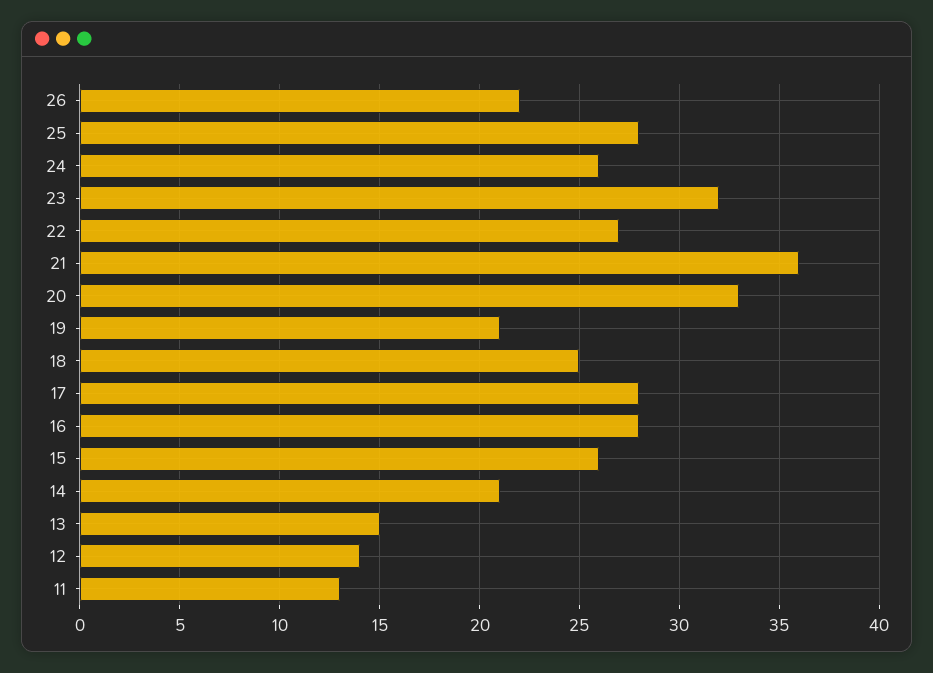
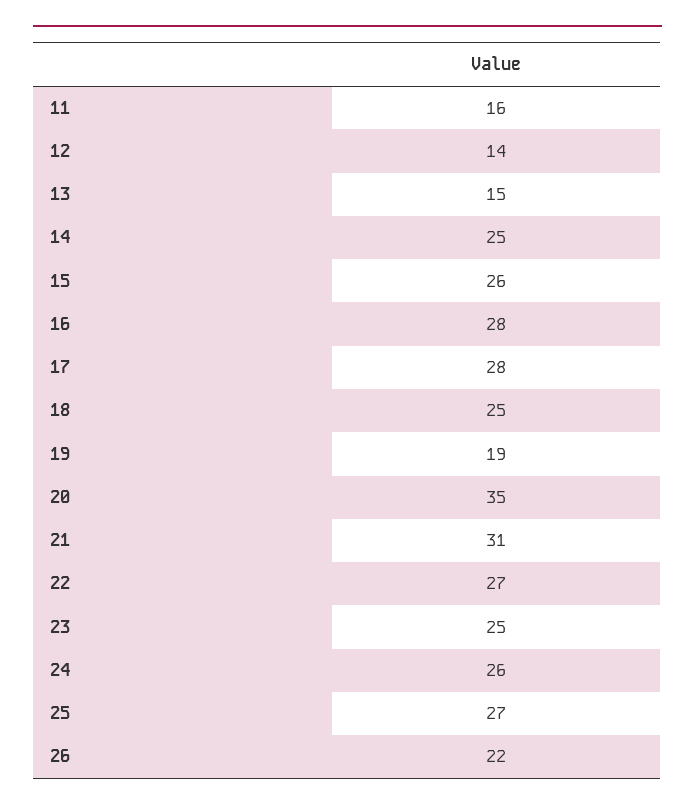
25: 28 -> 27
23: 32 -> 25
21: 36 -> 31
20: 33 -> 35
19: 21 -> 19
14: 21 -> 25
11: 13 -> 16

